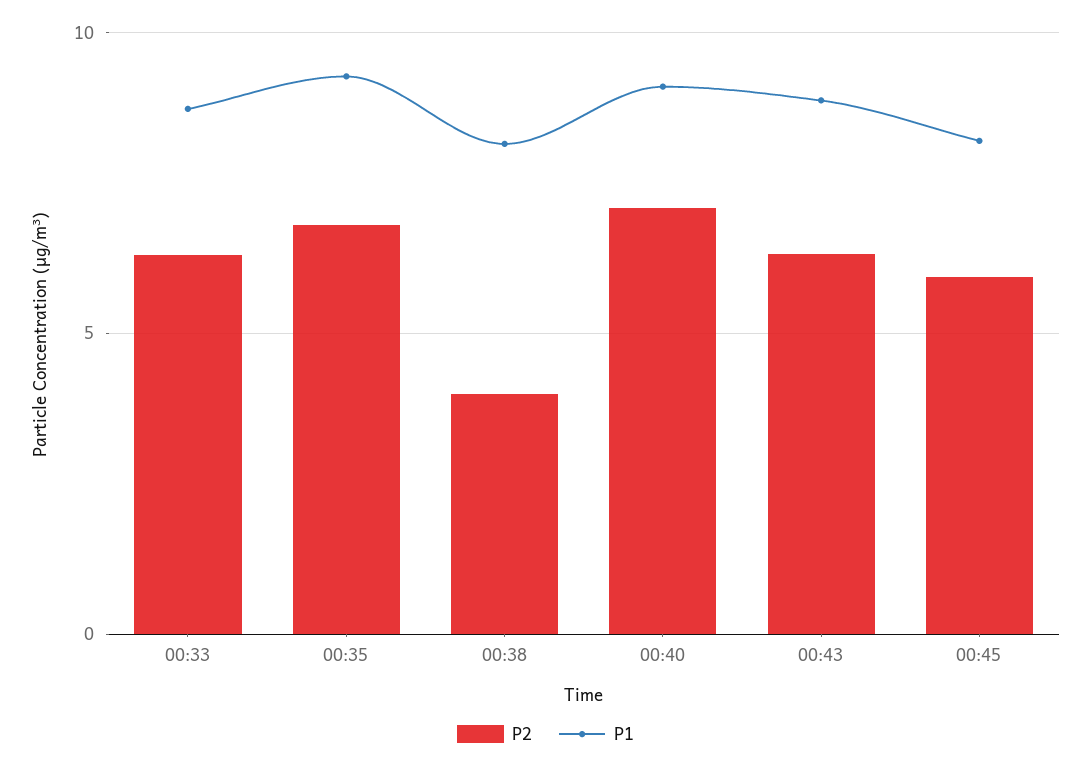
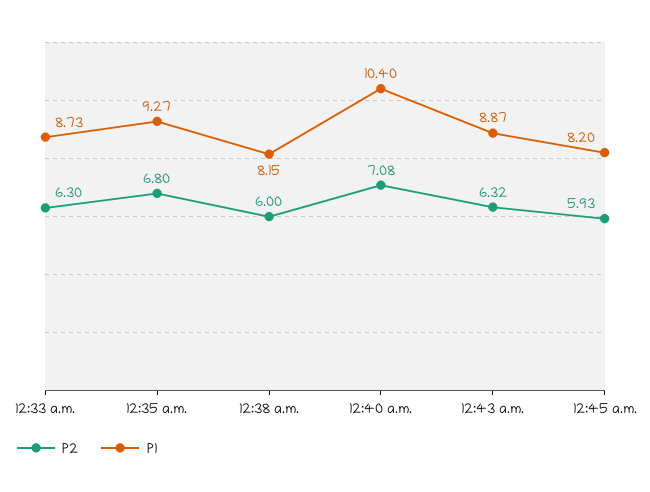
P2, 00:38: 4 -> 6
P1, 00:40: 9 -> 10.4

